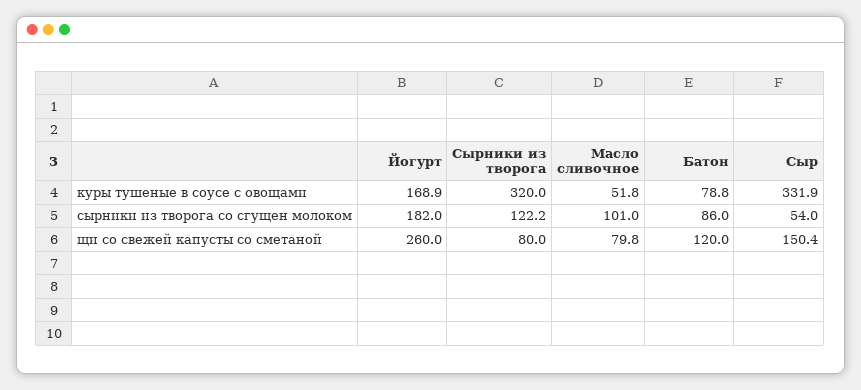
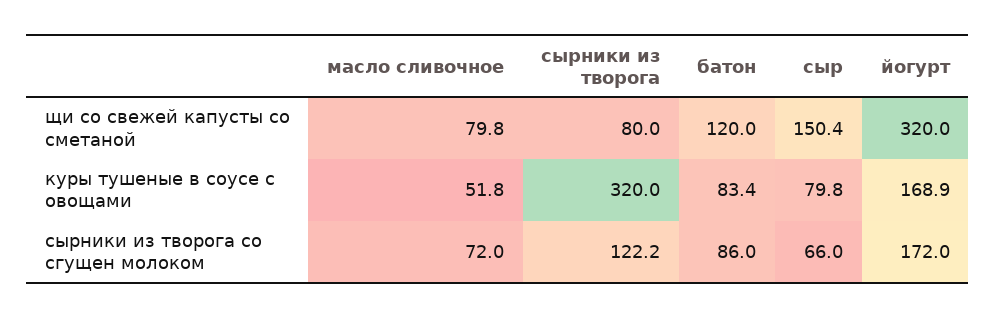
Батон, куры тушеные в соусе с овощами: 78.8 -> 83.4
Сыр, куры тушеные в соусе с овощами: 331.9 -> 79.8
Йогурт, сырники из творога со сгущен молоком: 182 -> 172
Масло сливочное, сырники из творога со сгущен молоком: 101 -> 72
Сыр, сырники из творога со сгущен молоком: 54 -> 66
Йогурт, щи со свежей капусты со сметаной: 260 -> 320

